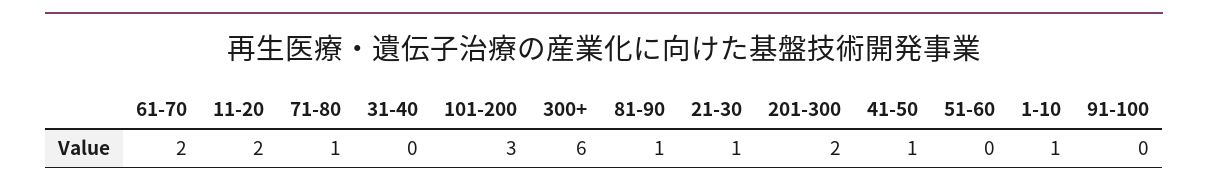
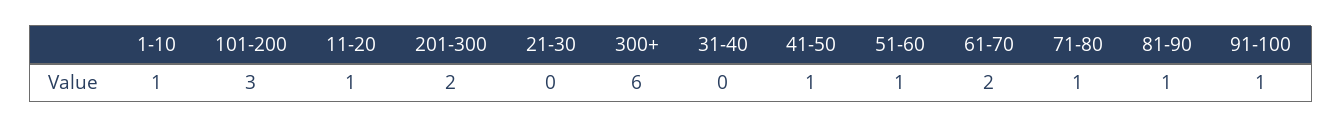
11-20: 2 -> 1
21-30: 1 -> 0
51-60: 0 -> 1
91-100: 0 -> 1

